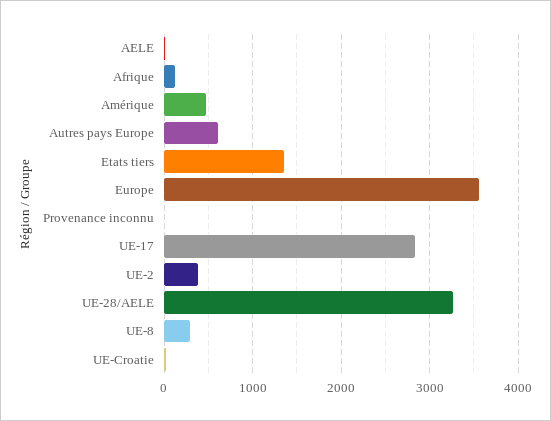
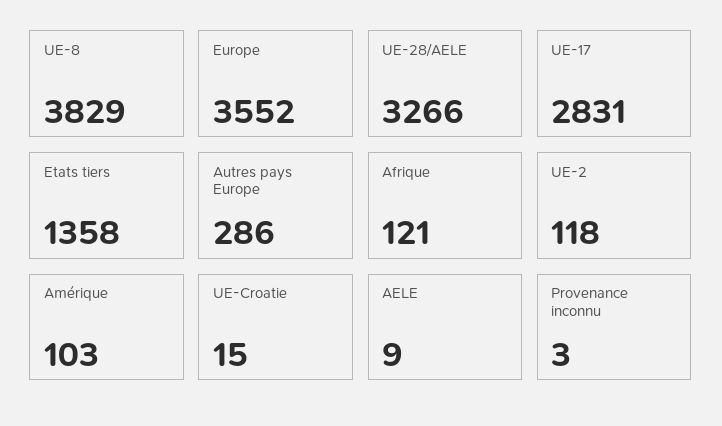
Amérique: 500 -> 103
Autres pays Europe: 600 -> 286
UE-2: 400 -> 118
UE-8: 300 -> 3829

